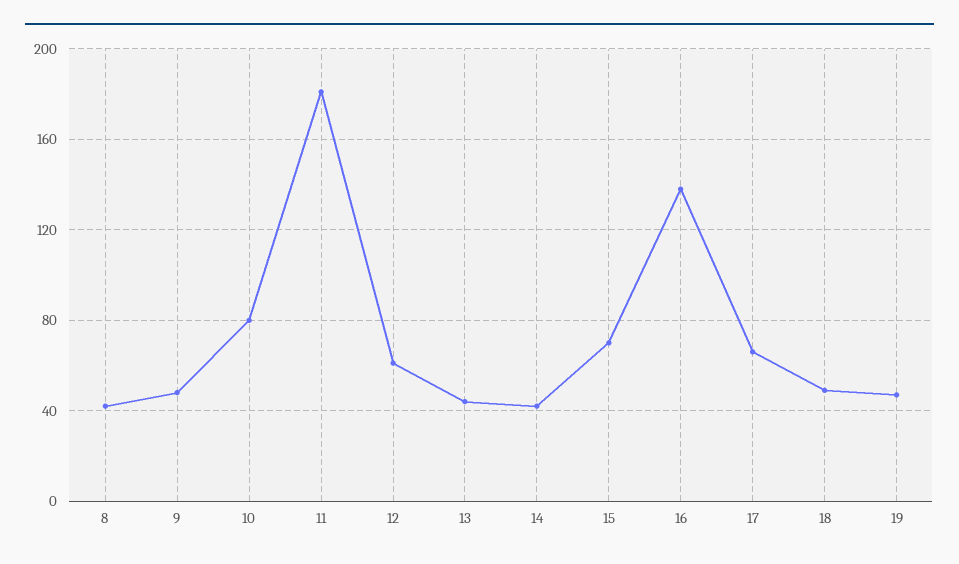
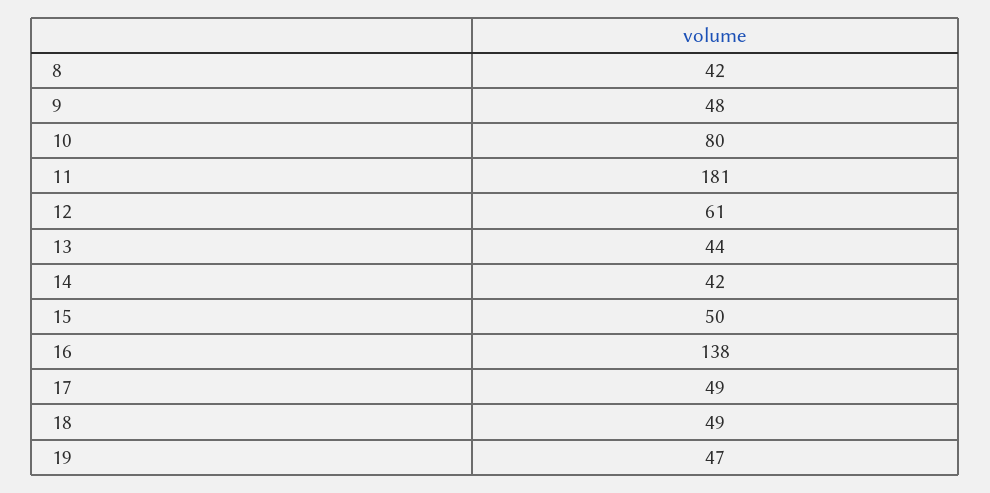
15: 70 -> 50
17: 65 -> 49

